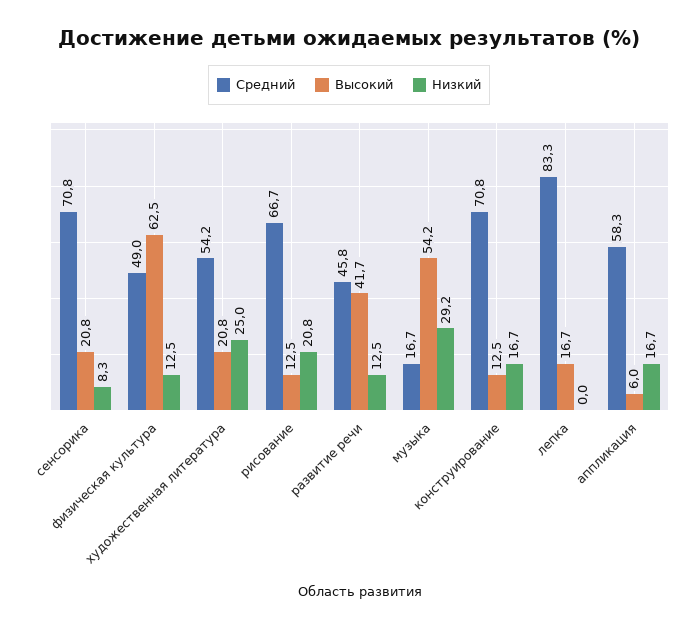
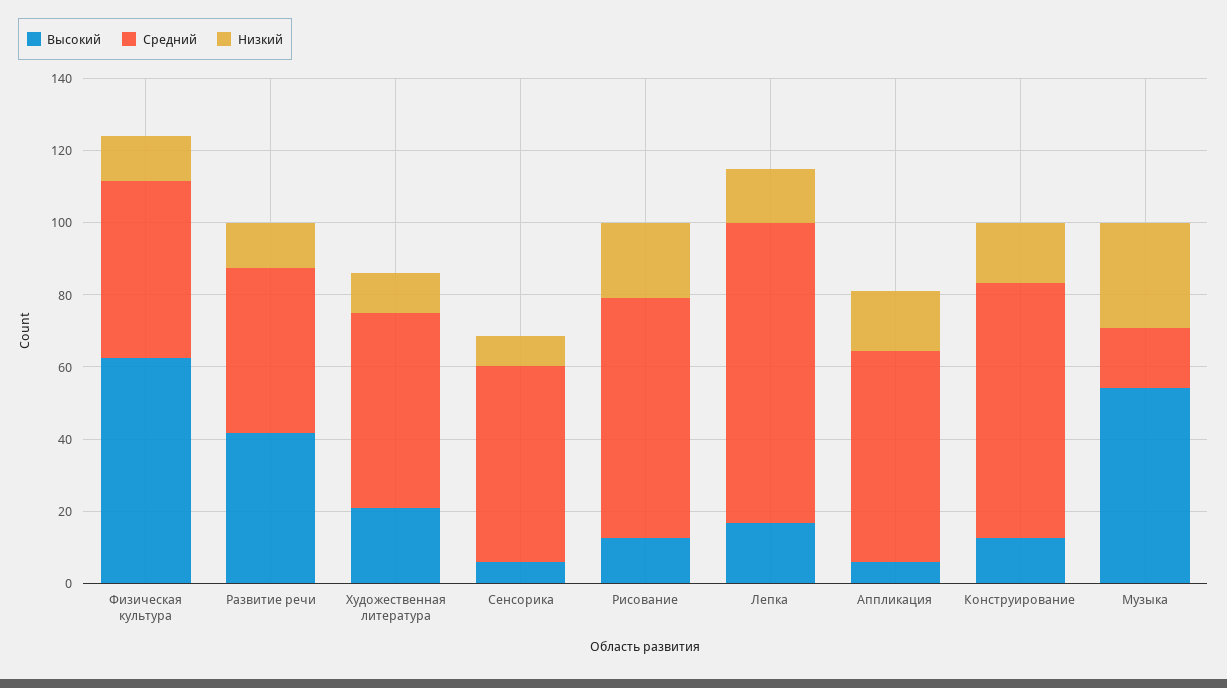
Средний, сенсорика: 70.8 -> 55
Высокий, сенсорика: 20.8 -> 5
Низкий, художественная литература: 25 -> 10
Низкий, лепка: 0 -> 15

